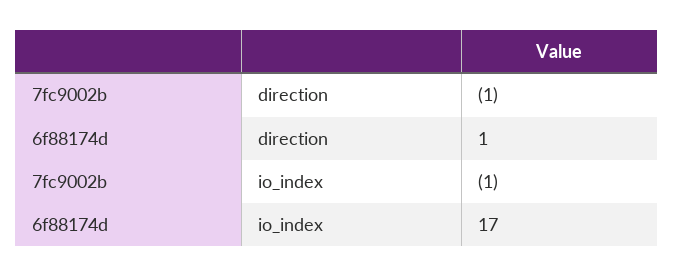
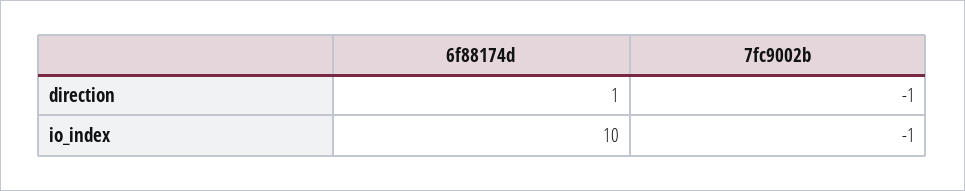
6f88174d, io_index: 17 -> 10

